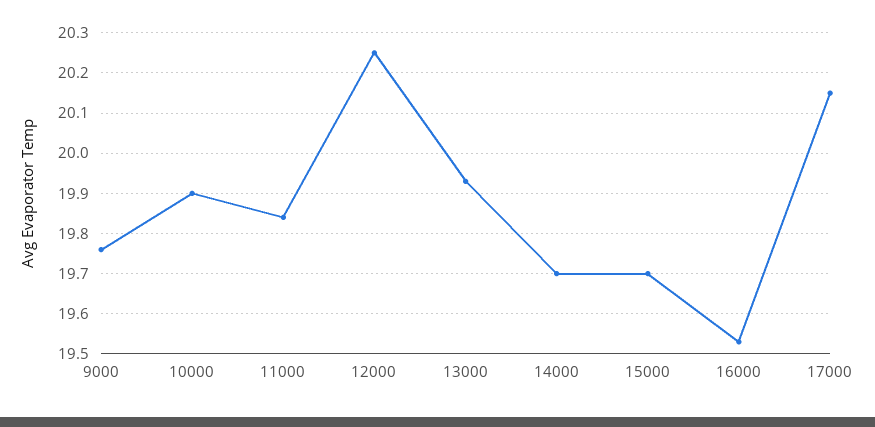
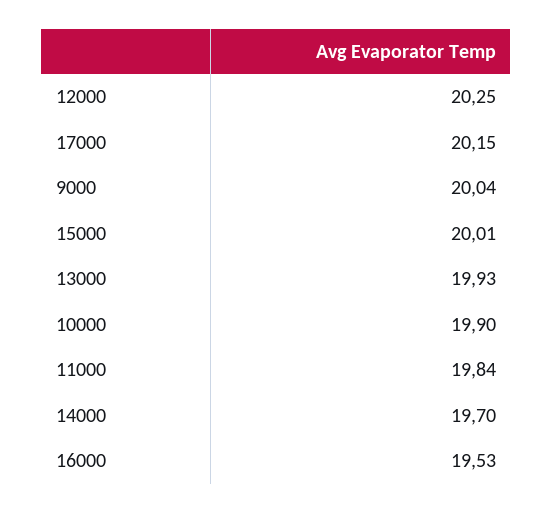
9000: 19.75 -> 20.04
15000: 19.7 -> 20.01

